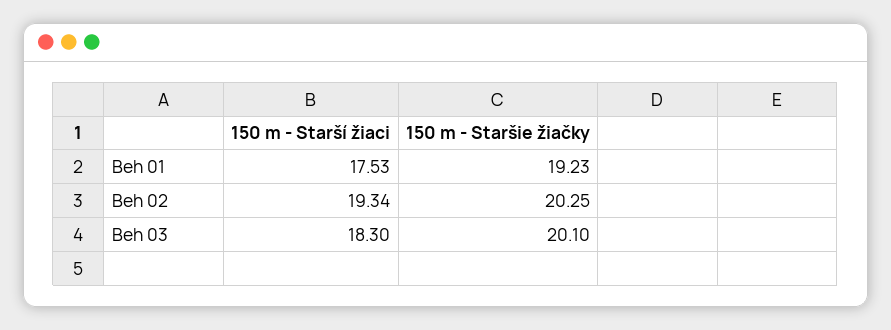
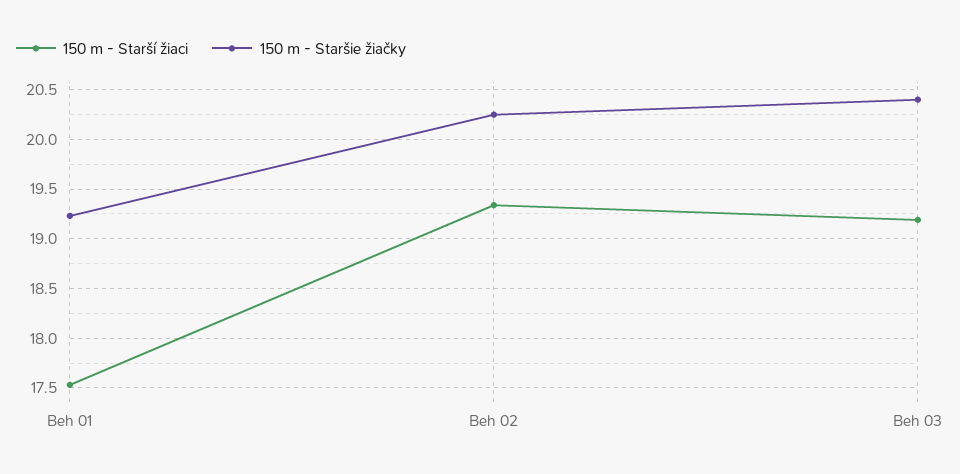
150 m - Starší žiaci, Beh 03: 18.3 -> 19.2
150 m - Staršie žiačky, Beh 03: 20.1 -> 20.4

